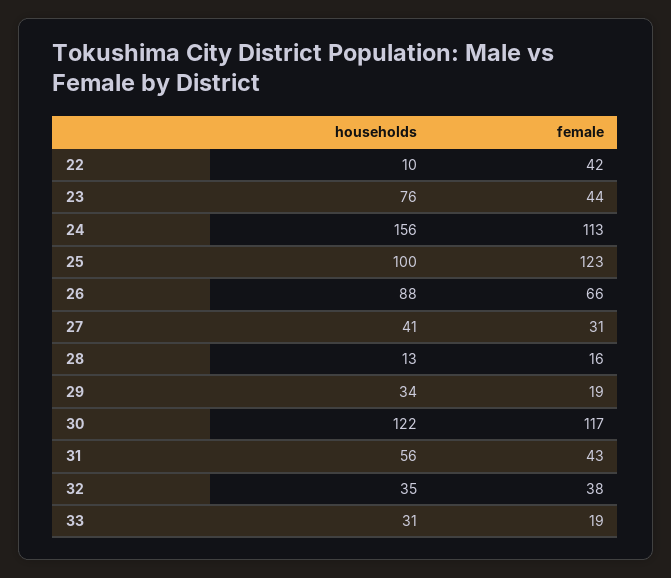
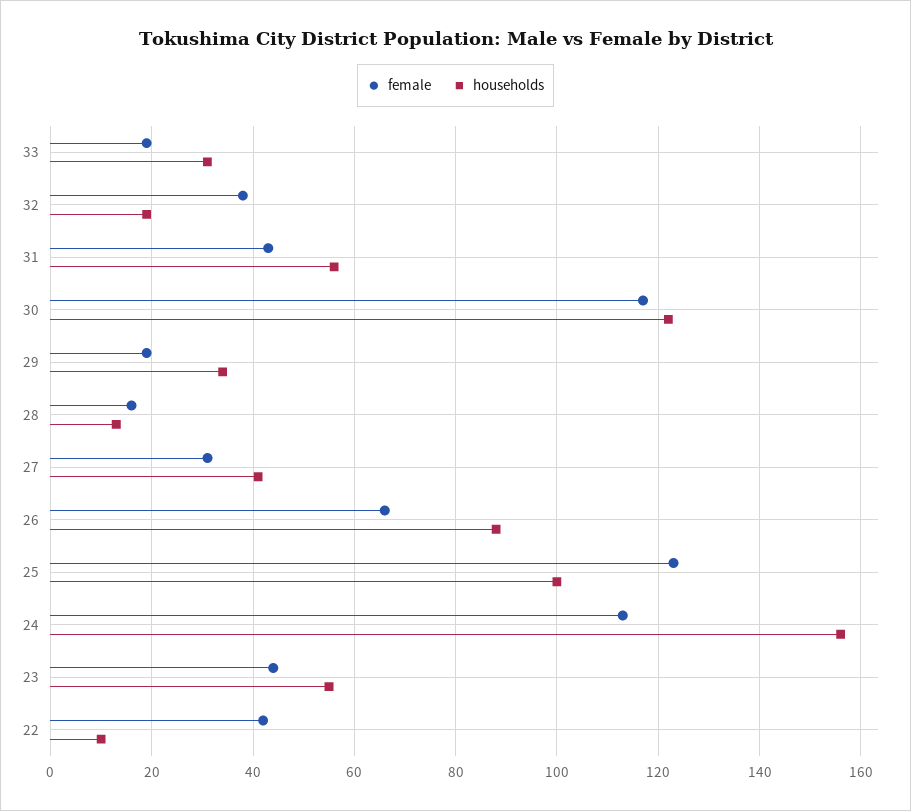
households, 23: 76 -> 55
households, 32: 35 -> 20

